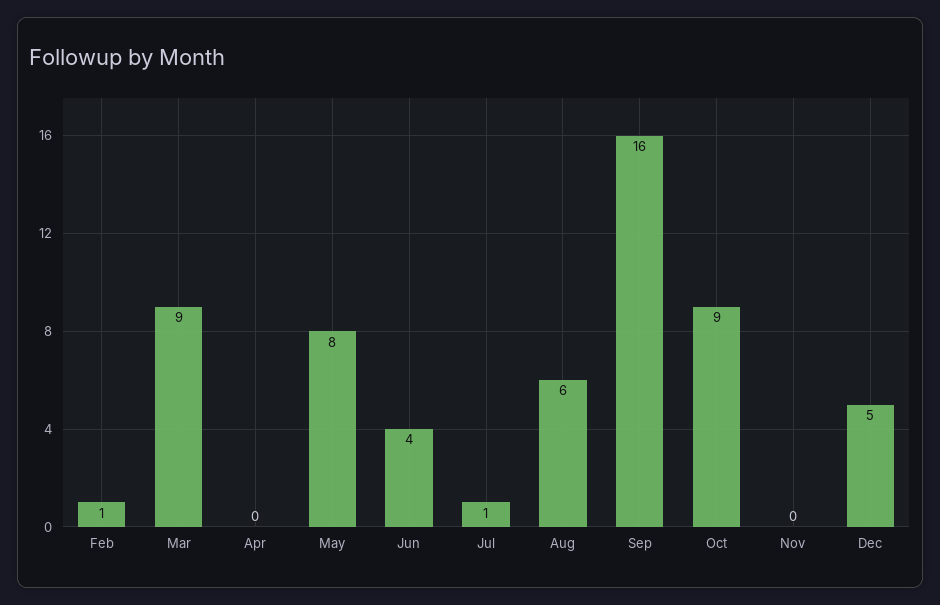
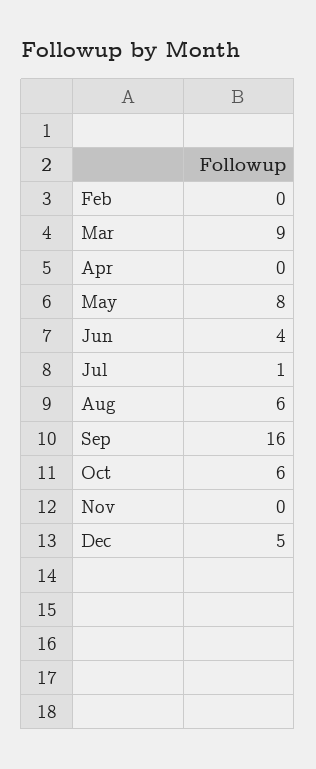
Feb: 1 -> 0
Oct: 9 -> 6

